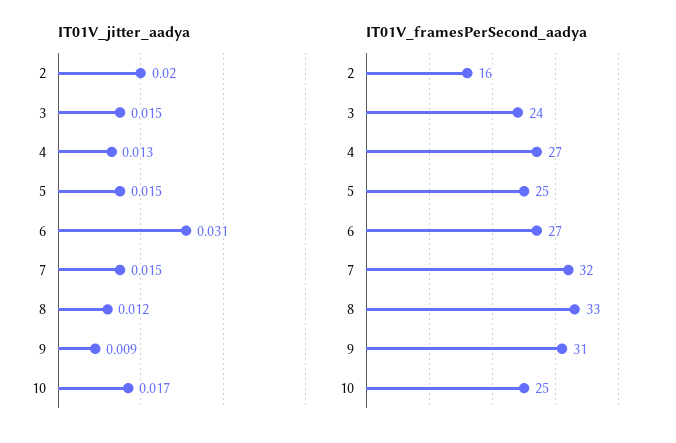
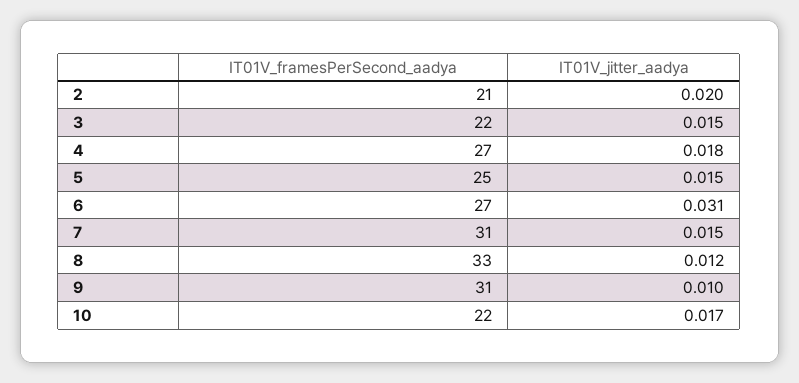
IT01V_jitter_aadya, 4: 0.013 -> 0.018
IT01V_jitter_aadya, 9: 0.009 -> 0.01
IT01V_framesPerSecond_aadya, 2: 16 -> 21
IT01V_framesPerSecond_aadya, 3: 24 -> 22
IT01V_framesPerSecond_aadya, 7: 32 -> 31
IT01V_framesPerSecond_aadya, 10: 25 -> 22

